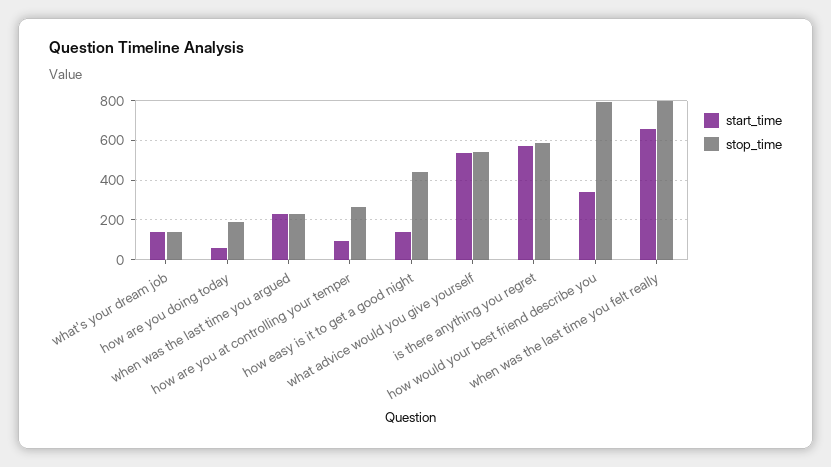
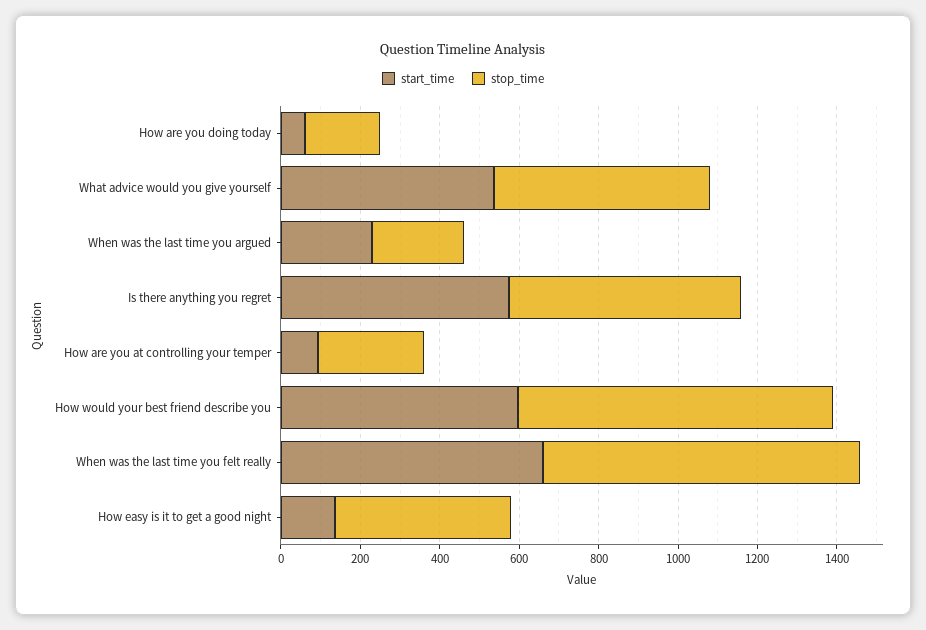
start_time, what's your dream job: 150 -> none
stop_time, what's your dream job: 150 -> none
start_time, how would your best friend describe you: 350 -> 600

